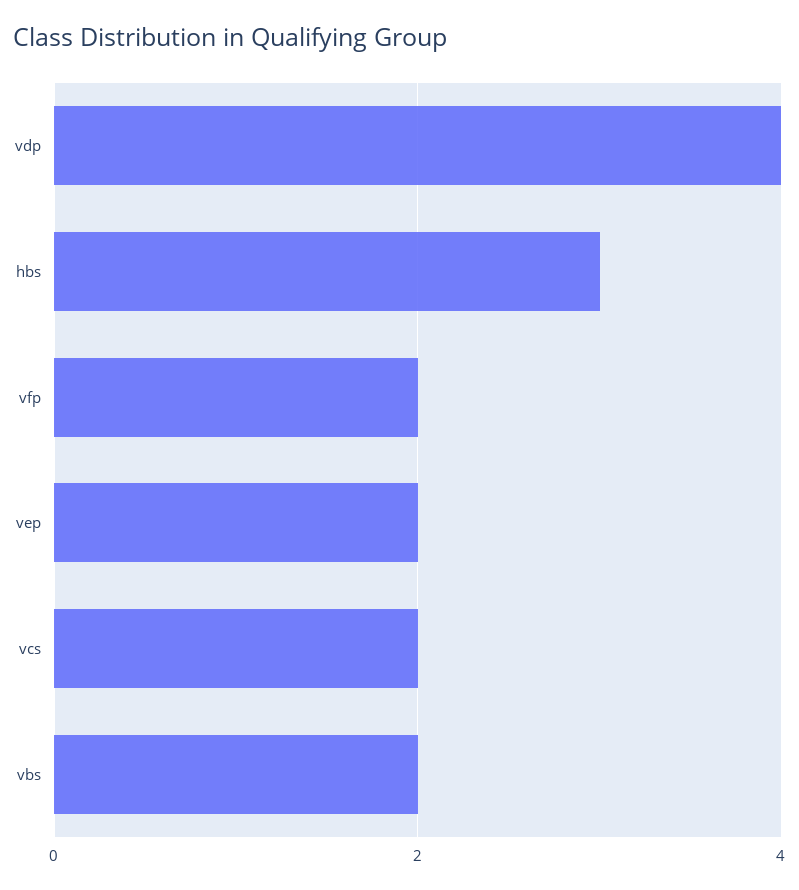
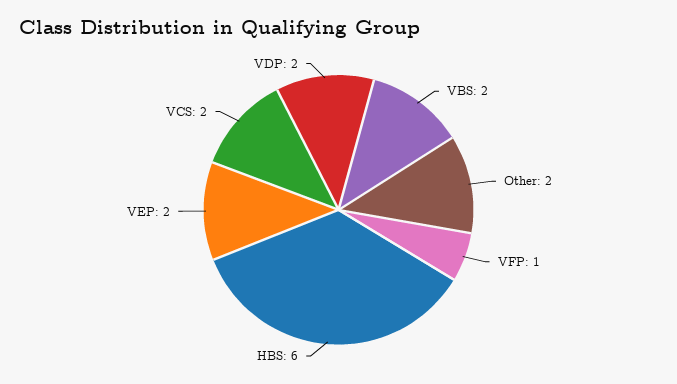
vdp: 4 -> 2
hbs: 3 -> 6
vfp: 2 -> 1
Other: none -> 2

